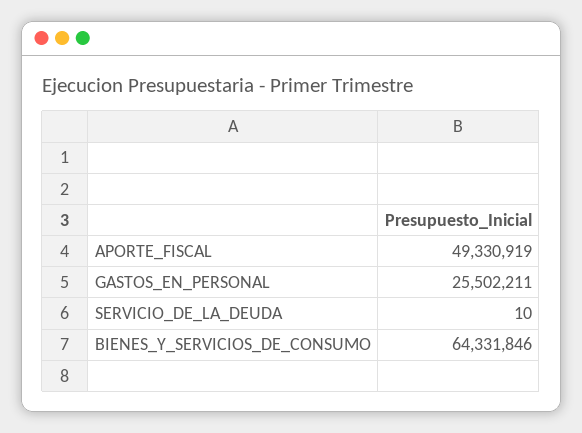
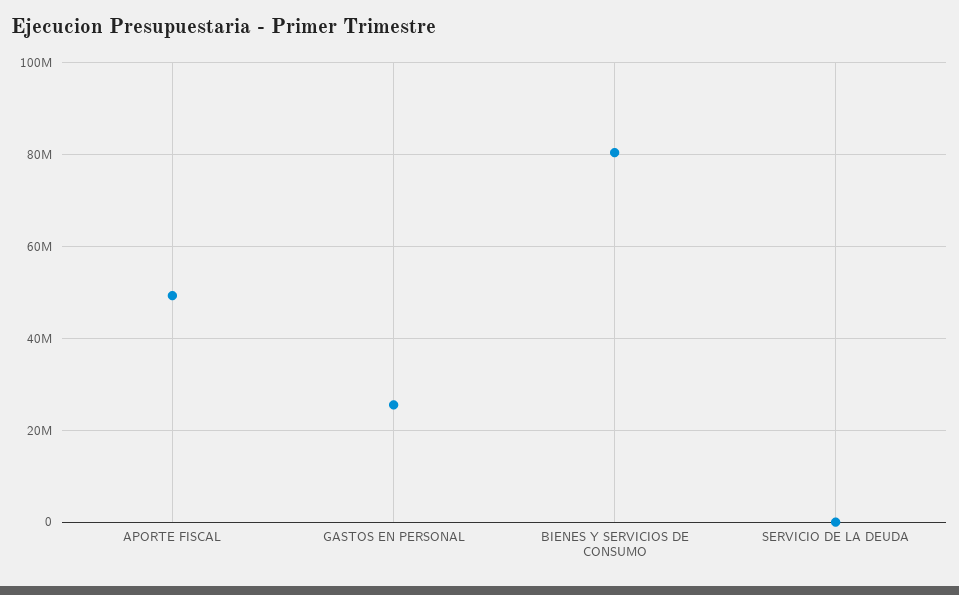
BIENES_Y_SERVICIOS_DE_CONSUMO: 64331846 -> 80000000

